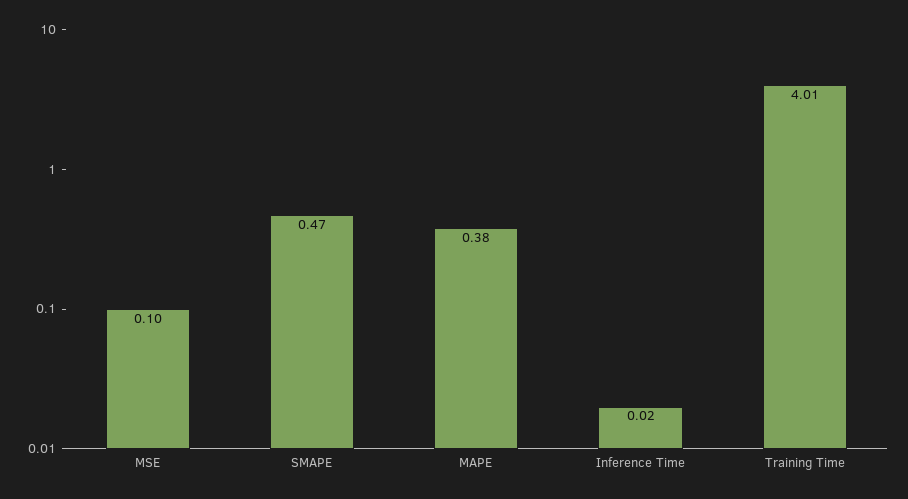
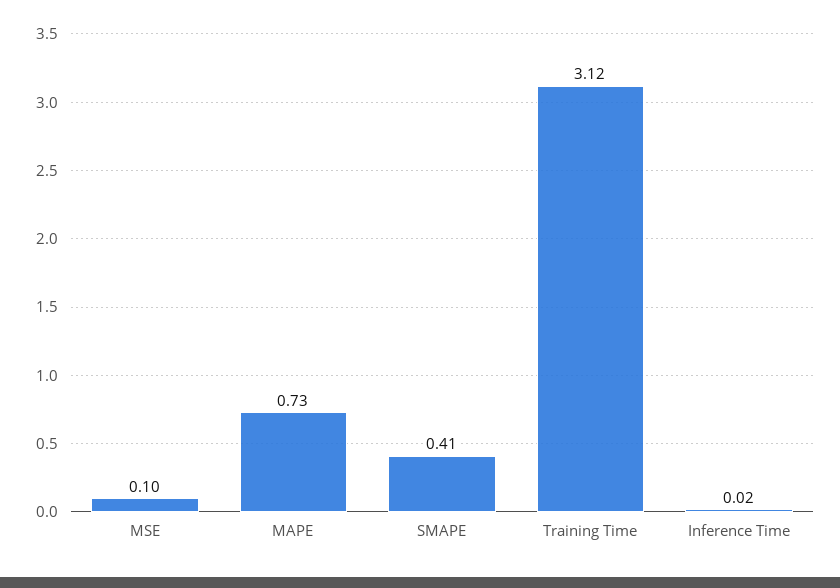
SMAPE: 0.47 -> 0.41
MAPE: 0.38 -> 0.73
Training Time: 4.01 -> 3.12

